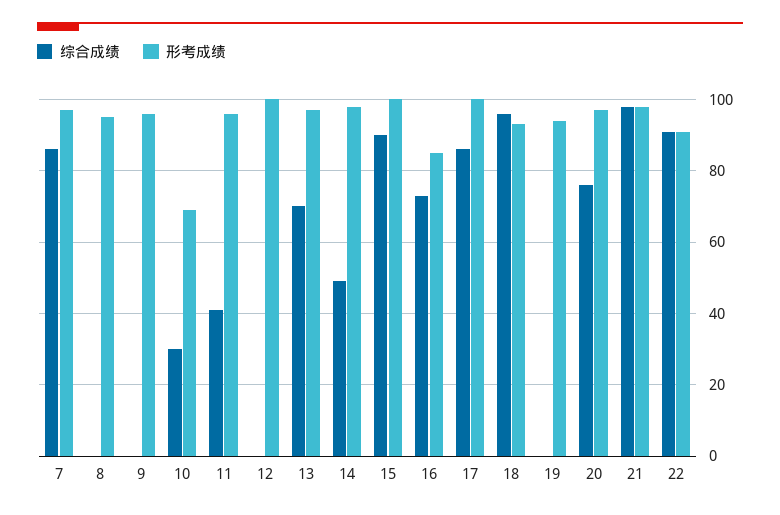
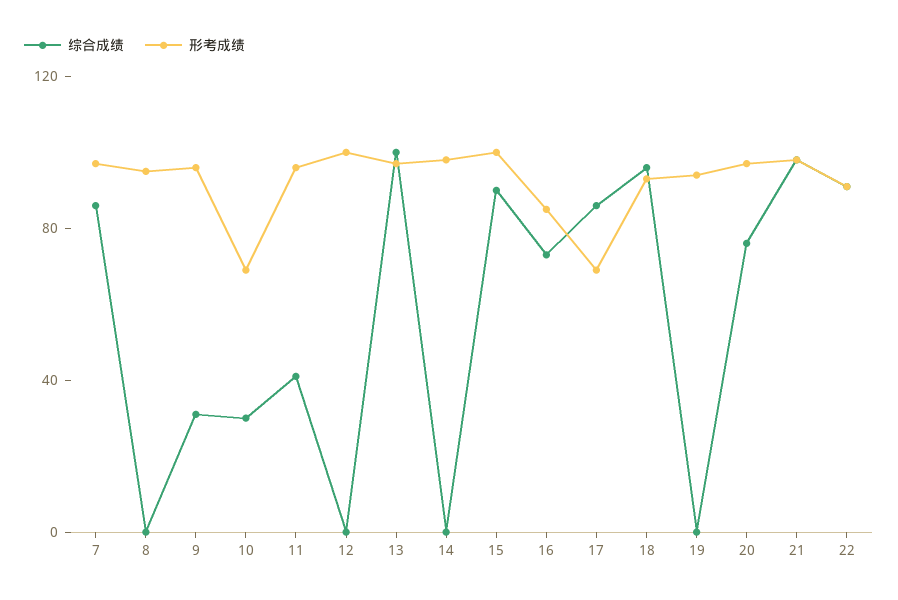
综合成绩, 9: 0 -> 30
综合成绩, 13: 70 -> 100
综合成绩, 14: 50 -> 0
形考成绩, 17: 100 -> 70

